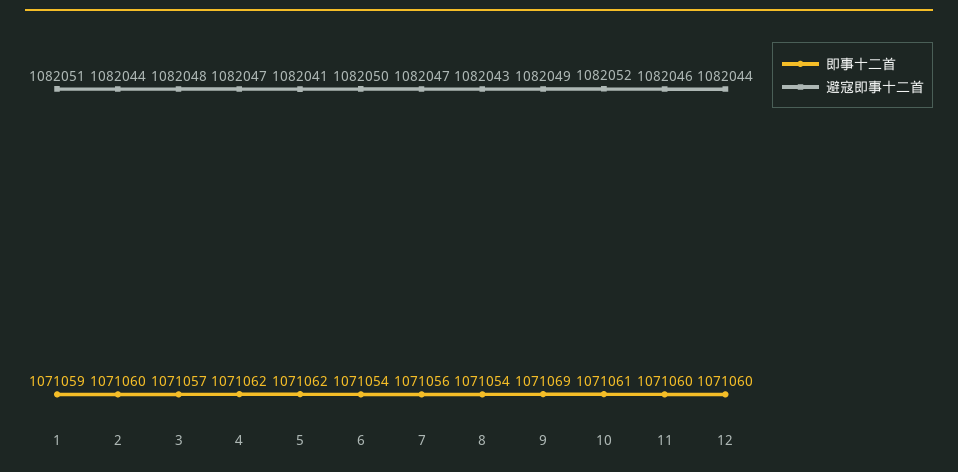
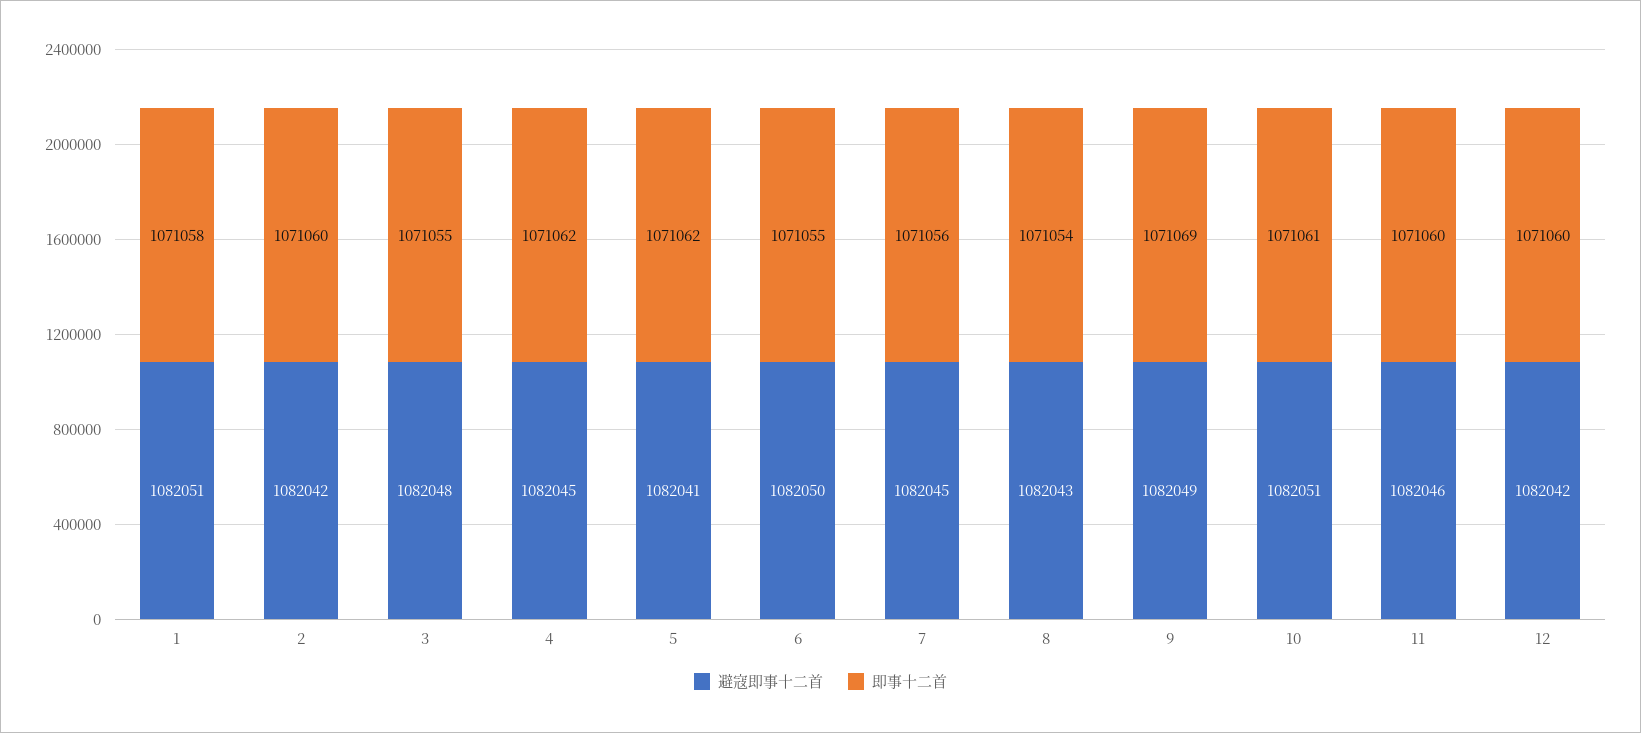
即事十二首, 1: 1071059 -> 1071058
避寇即事十二首, 2: 1082044 -> 1082042
即事十二首, 3: 1071057 -> 1071055
避寇即事十二首, 4: 1082047 -> 1082045
即事十二首, 6: 1071054 -> 1071055
避寇即事十二首, 7: 1082047 -> 1082045
避寇即事十二首, 10: 1082052 -> 1082051
避寇即事十二首, 12: 1082044 -> 1082042

